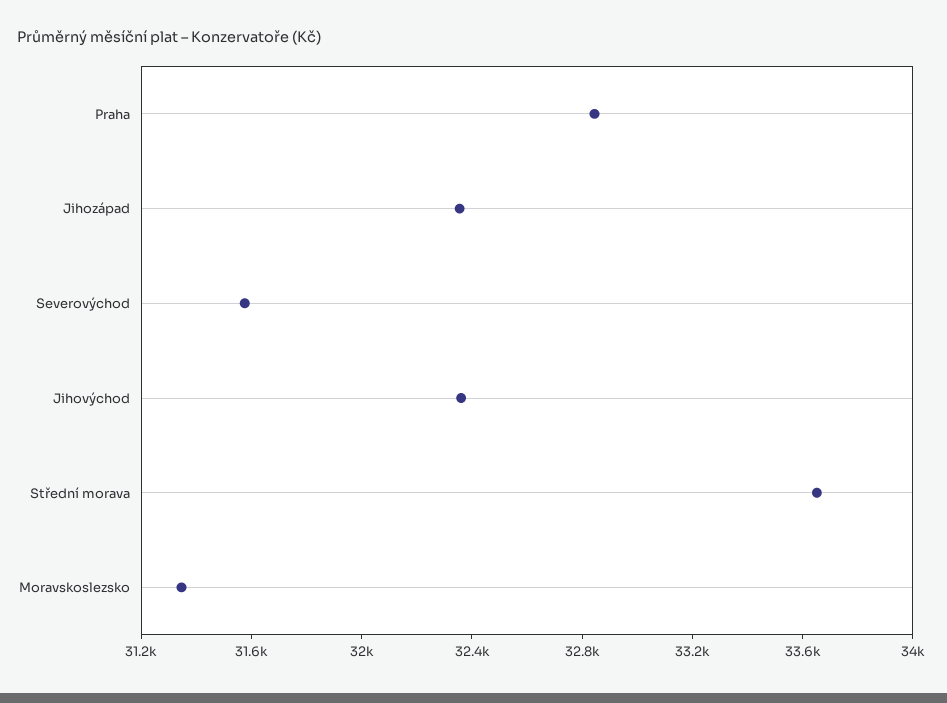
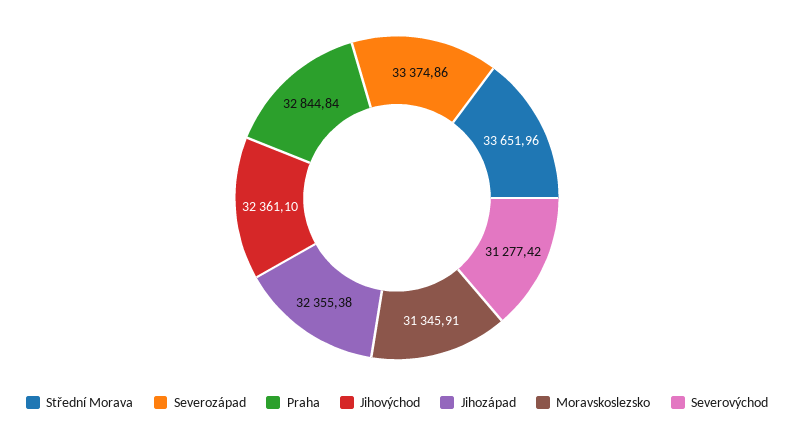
Severovýchod: 31600 -> 31277.42
Severozápad: none -> 33374.86

